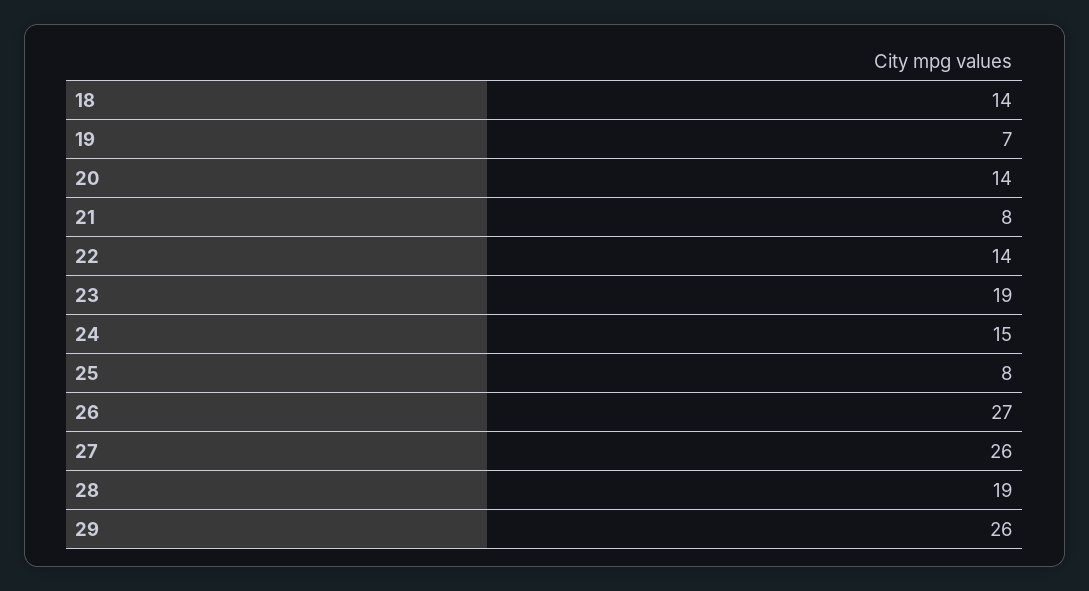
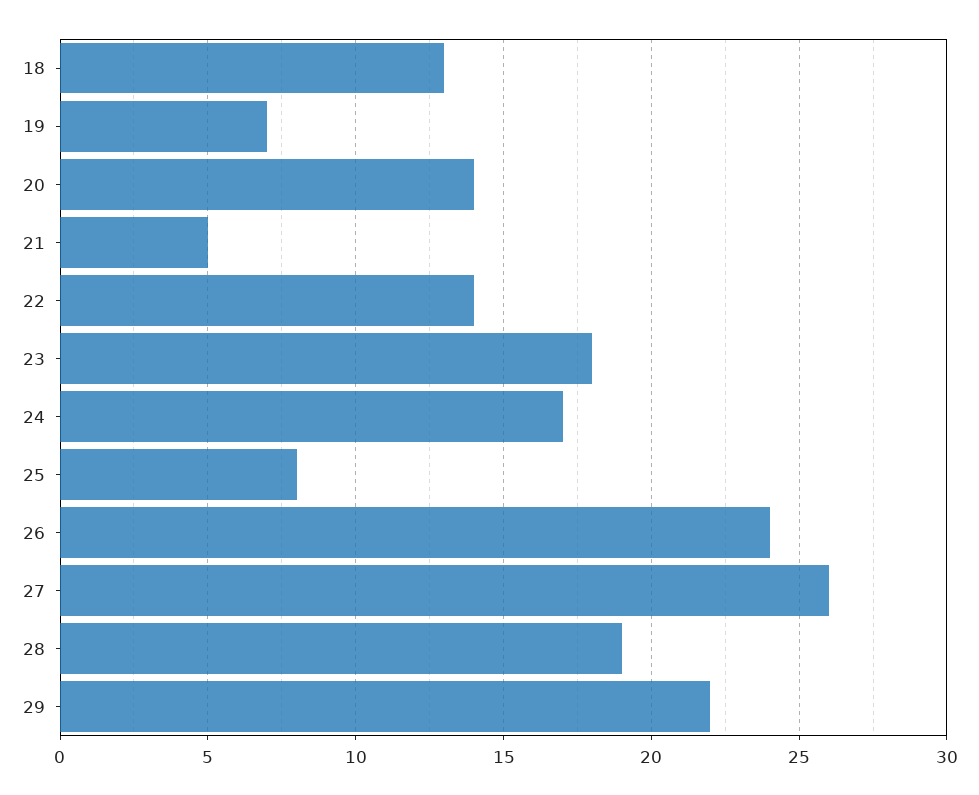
18: 14 -> 13
21: 8 -> 5
23: 19 -> 18
24: 15 -> 17
26: 27 -> 24
29: 26 -> 22

